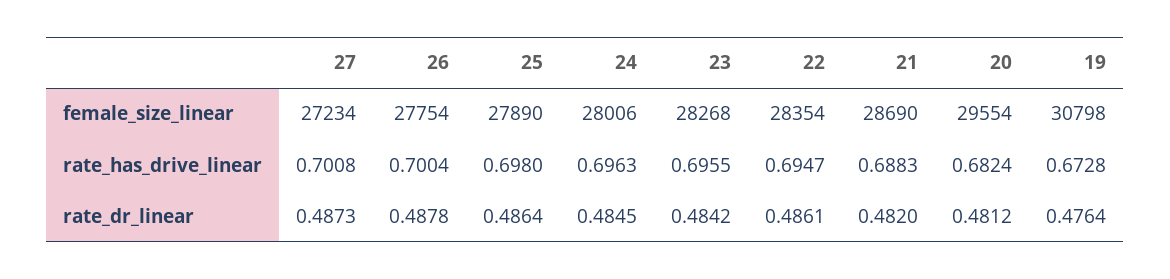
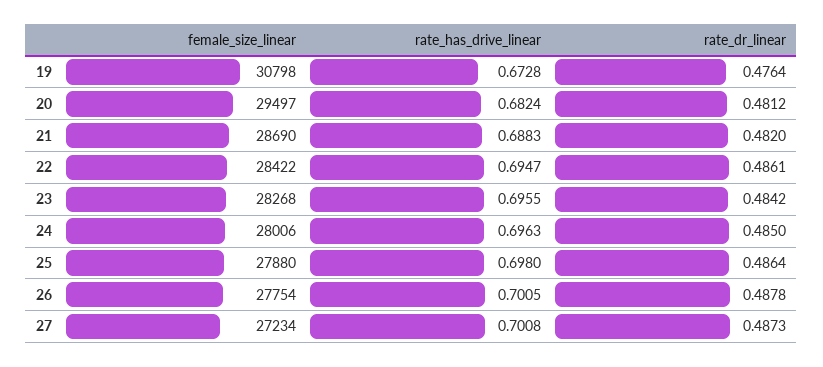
25, female_size_linear: 27890 -> 27880
22, female_size_linear: 28354 -> 28422
20, female_size_linear: 29554 -> 29497
26, rate_has_drive_linear: 0.7004 -> 0.7005
24, rate_dr_linear: 0.4845 -> 0.485

